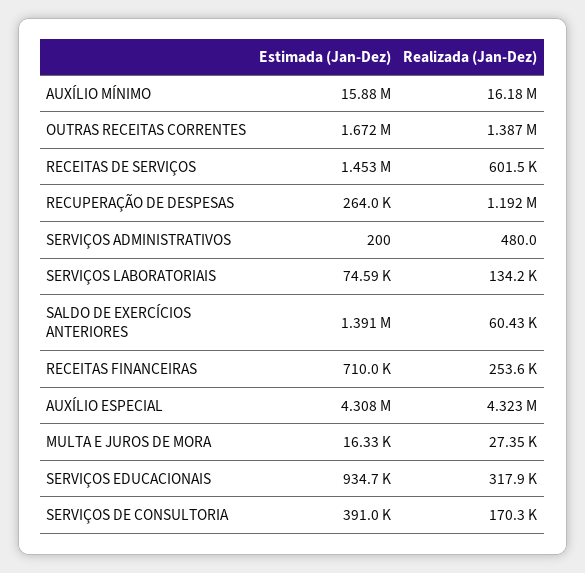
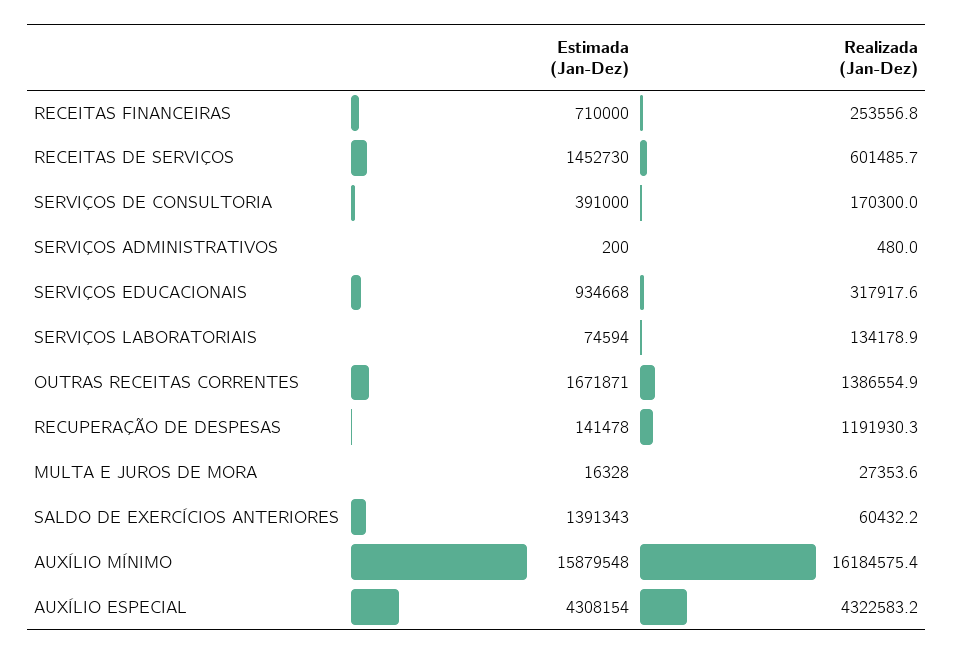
Estimada (Jan-Dez), RECUPERAÇÃO DE DESPESAS: 264000 -> 141478

